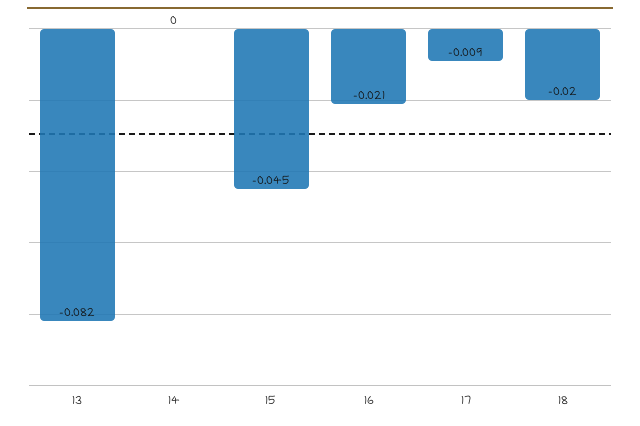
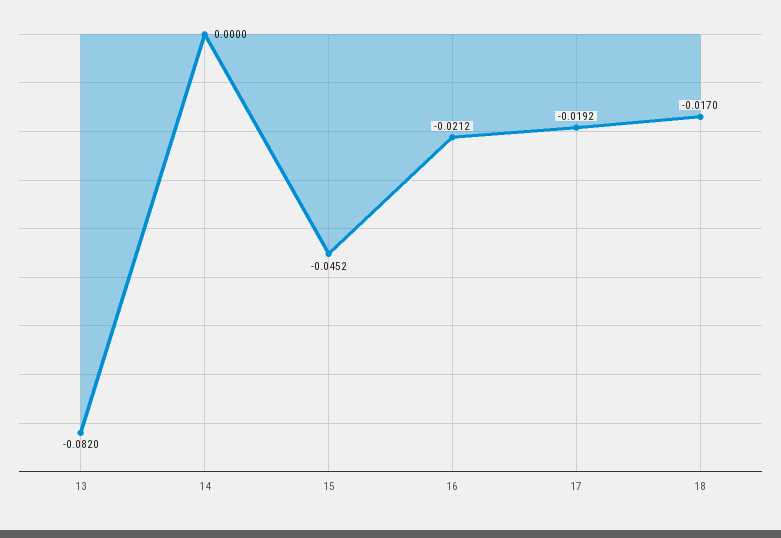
17: -0.009 -> -0.0192
18: -0.02 -> -0.017

